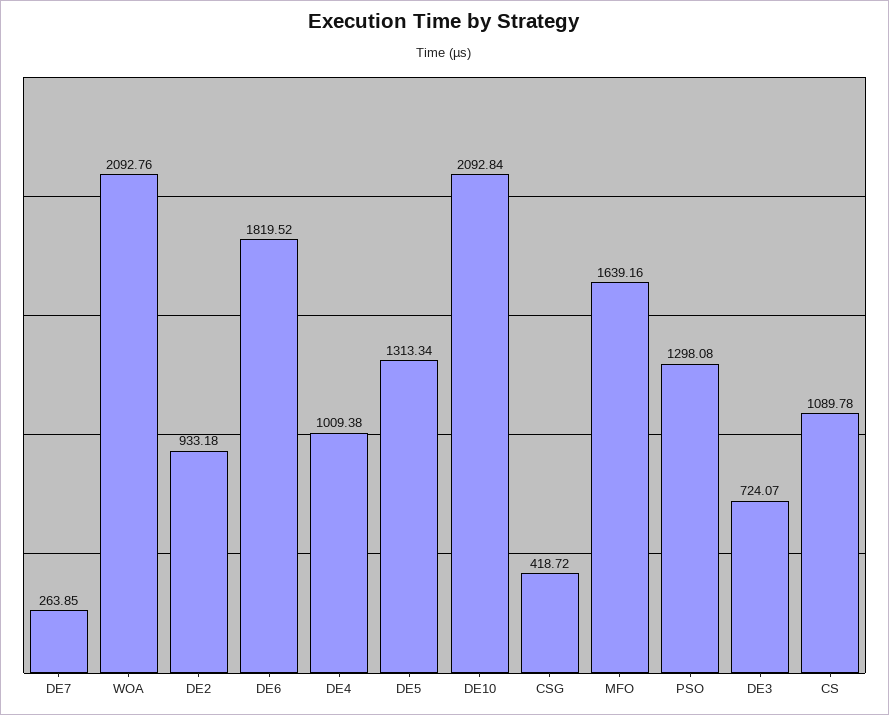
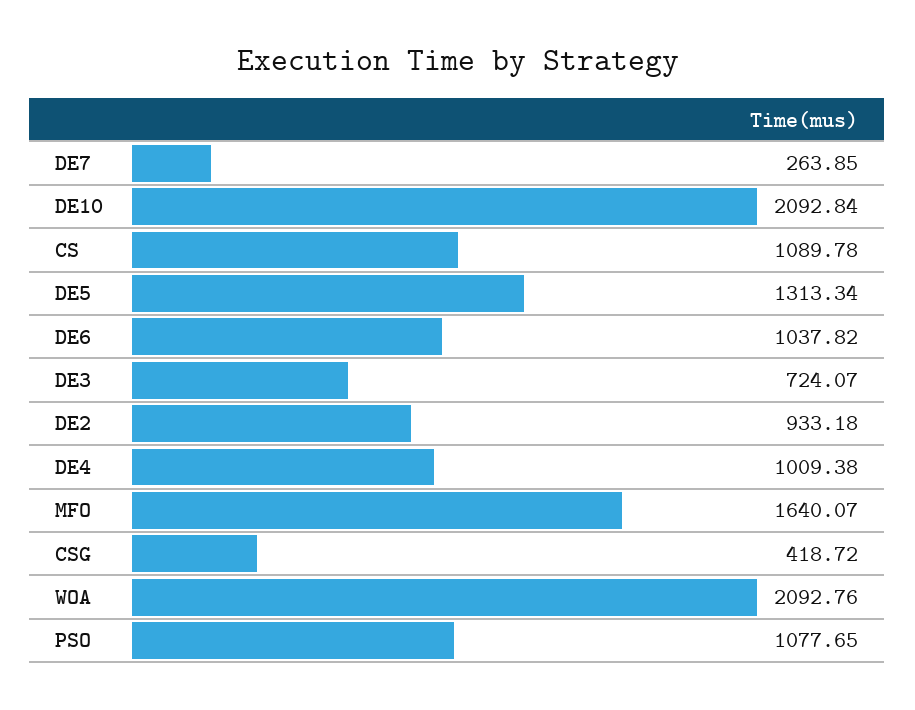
DE6: 1819.52 -> 1037.82
MFO: 1639.16 -> 1640.07
PSO: 1298.08 -> 1077.65

